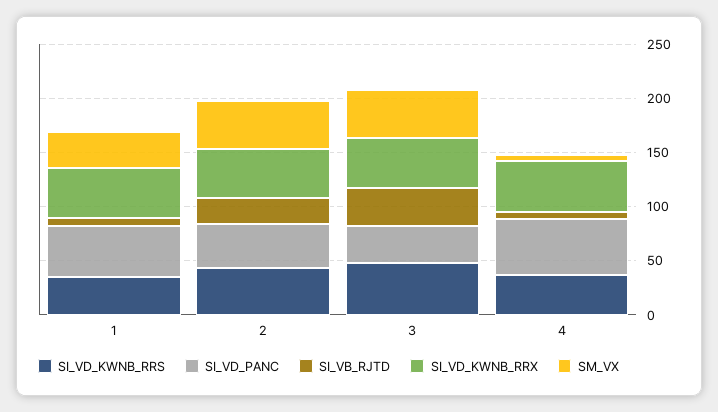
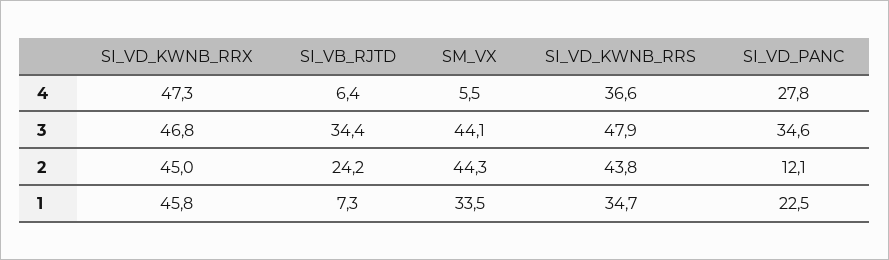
SI_VD_PANC, 1: 50 -> 22.5
SI_VD_PANC, 2: 40 -> 12.1
SI_VD_PANC, 4: 50 -> 27.8

